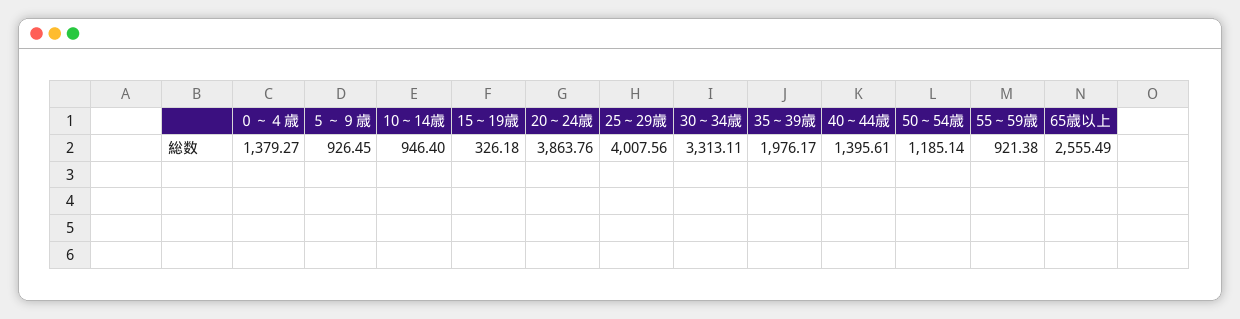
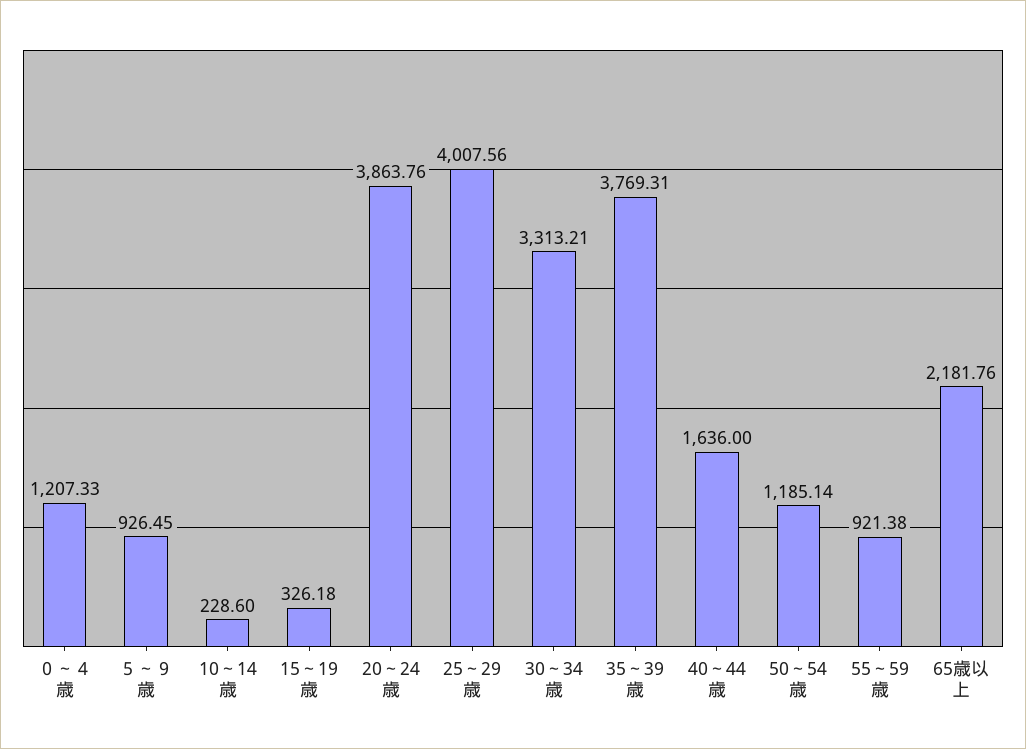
０～４歳: 1379.27 -> 1207.33
10～14歳: 946.4 -> 228.6
30～34歳: 3313.11 -> 3313.21
35～39歳: 1976.17 -> 3769.31
40～44歳: 1395.61 -> 1636
65歳以上: 2555.49 -> 2181.76

